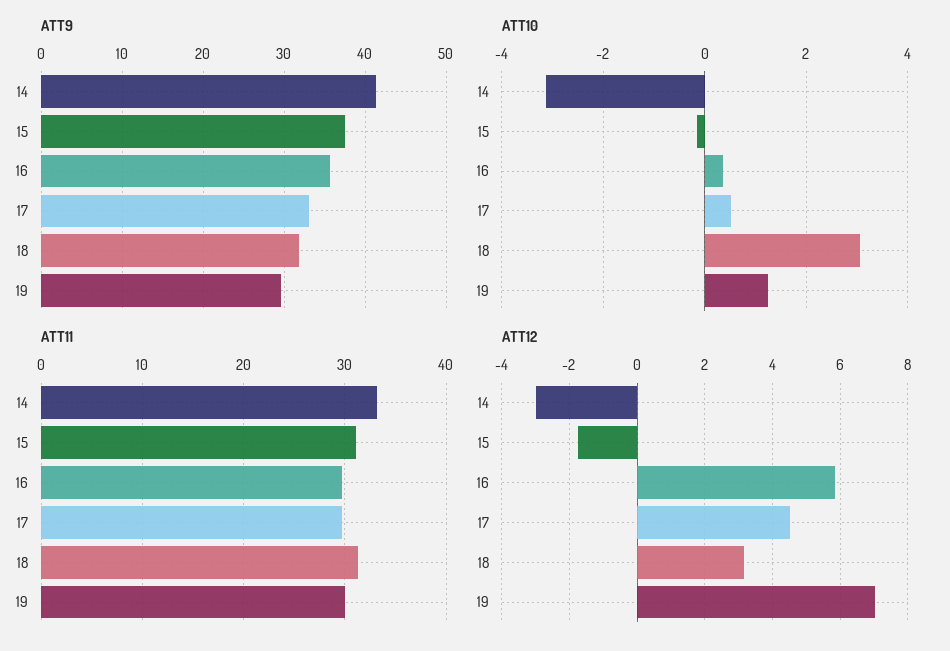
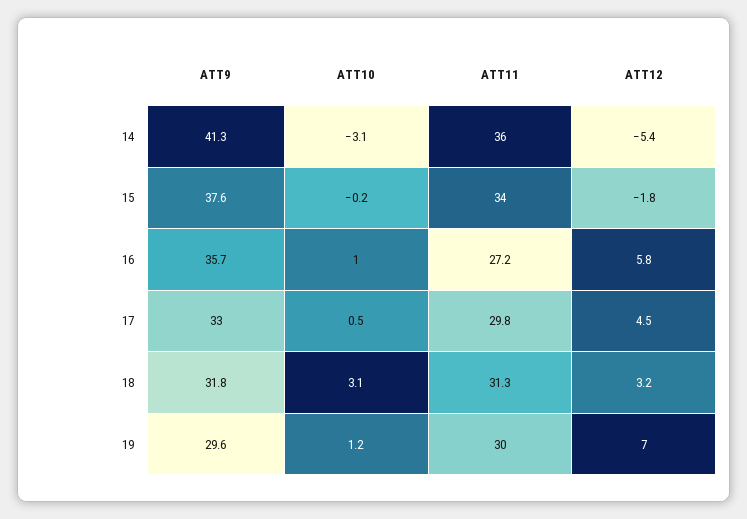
ATT10, 16: 0.4 -> 1
ATT11, 14: 33 -> 36
ATT11, 15: 31 -> 34
ATT11, 16: 30 -> 27.2
ATT12, 14: -3 -> -5.4

